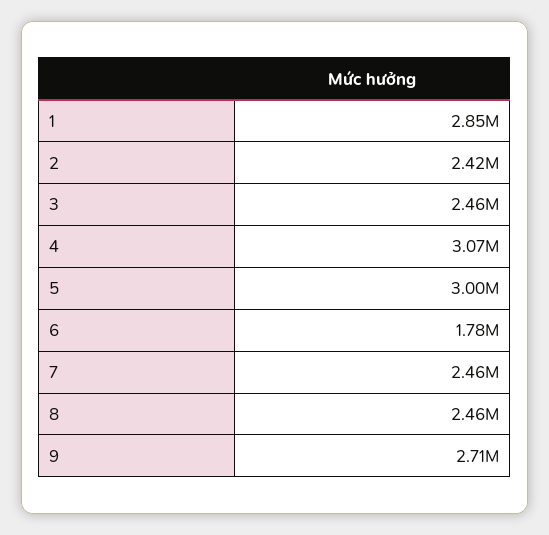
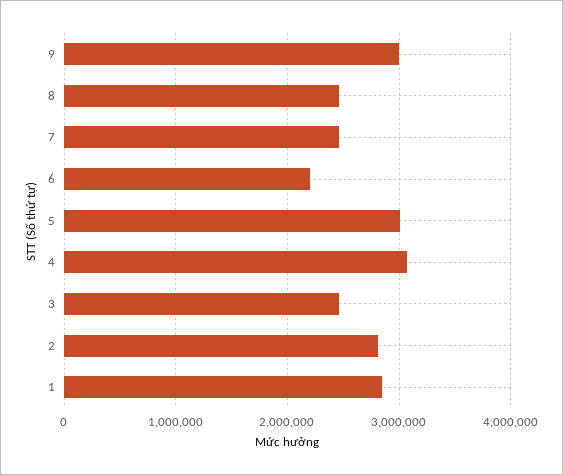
2: 2420000 -> 2800000
6: 1780000 -> 2200000
9: 2710000 -> 3000000

